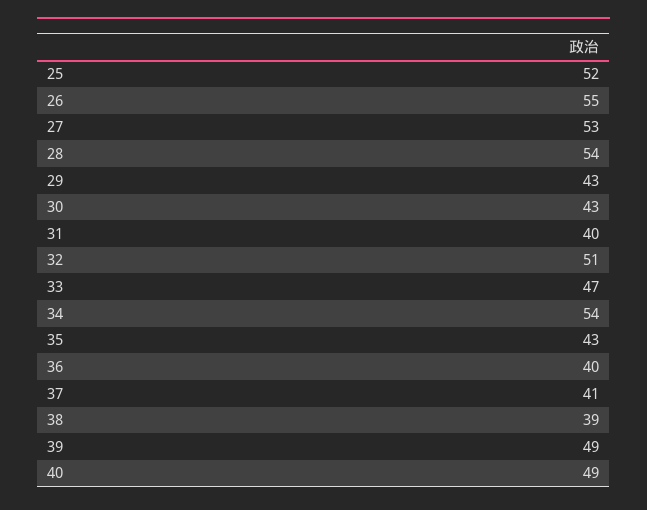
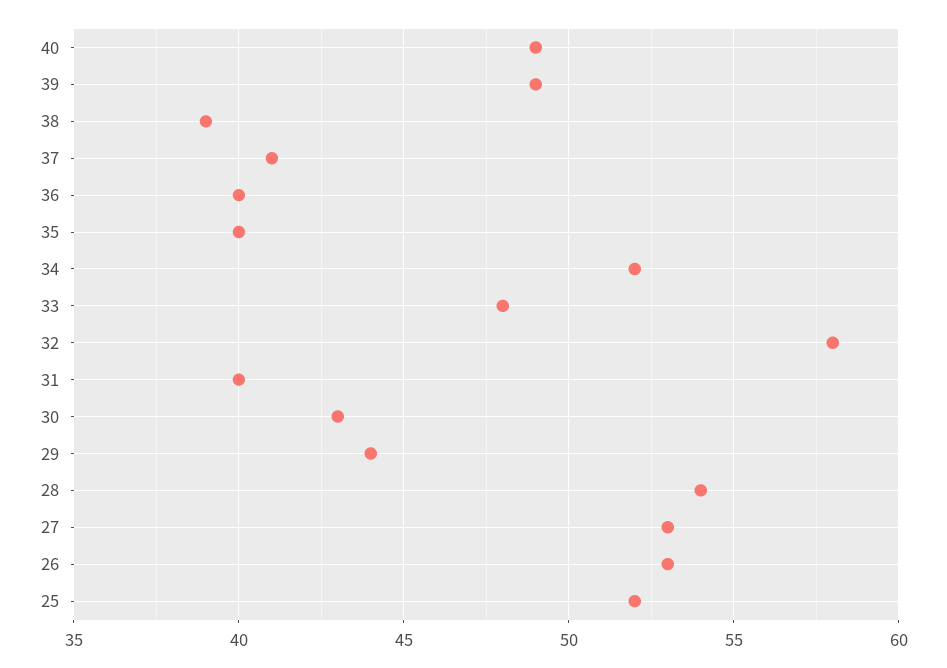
26: 55 -> 53
29: 43 -> 44
32: 51 -> 58
33: 47 -> 48
34: 54 -> 52
35: 43 -> 40

